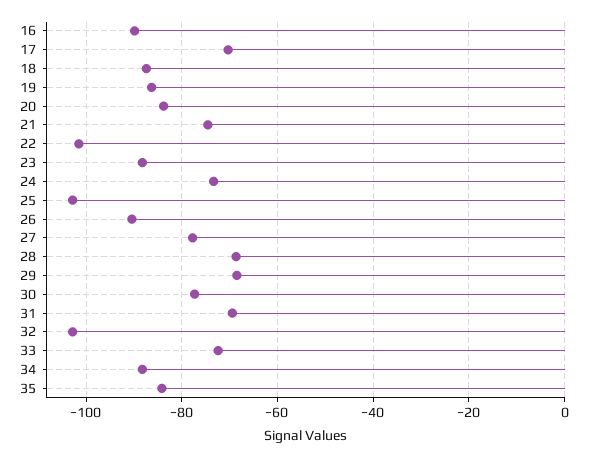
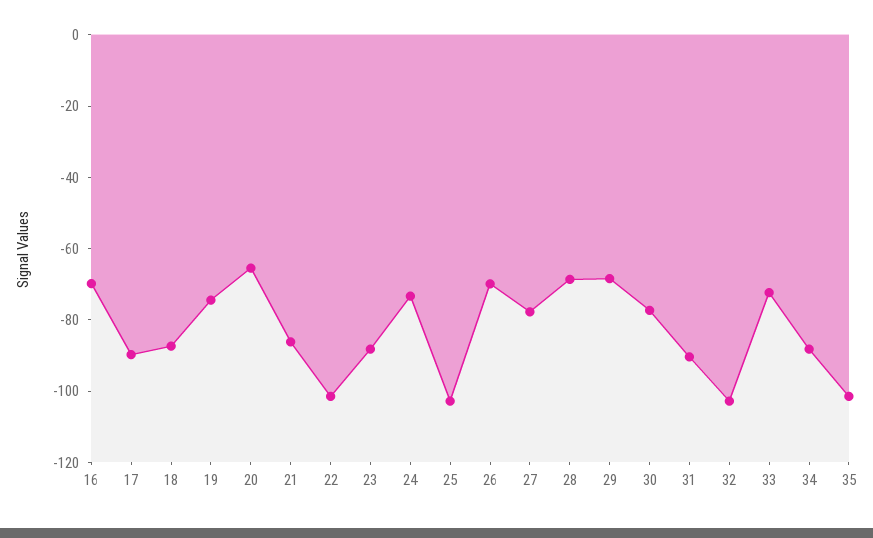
16: -90 -> -70
17: -70 -> -90
19: -86 -> -75
20: -84 -> -65
21: -74 -> -85
26: -90 -> -70
31: -70 -> -90
35: -84 -> -100

